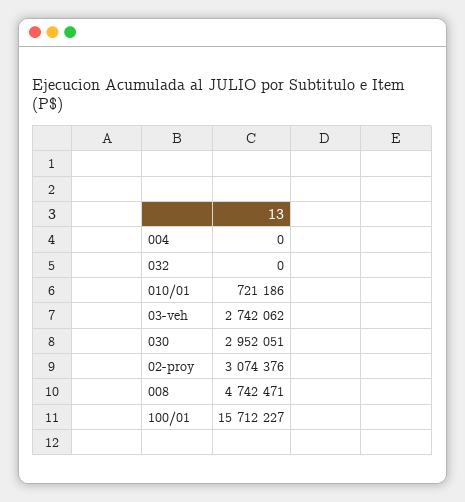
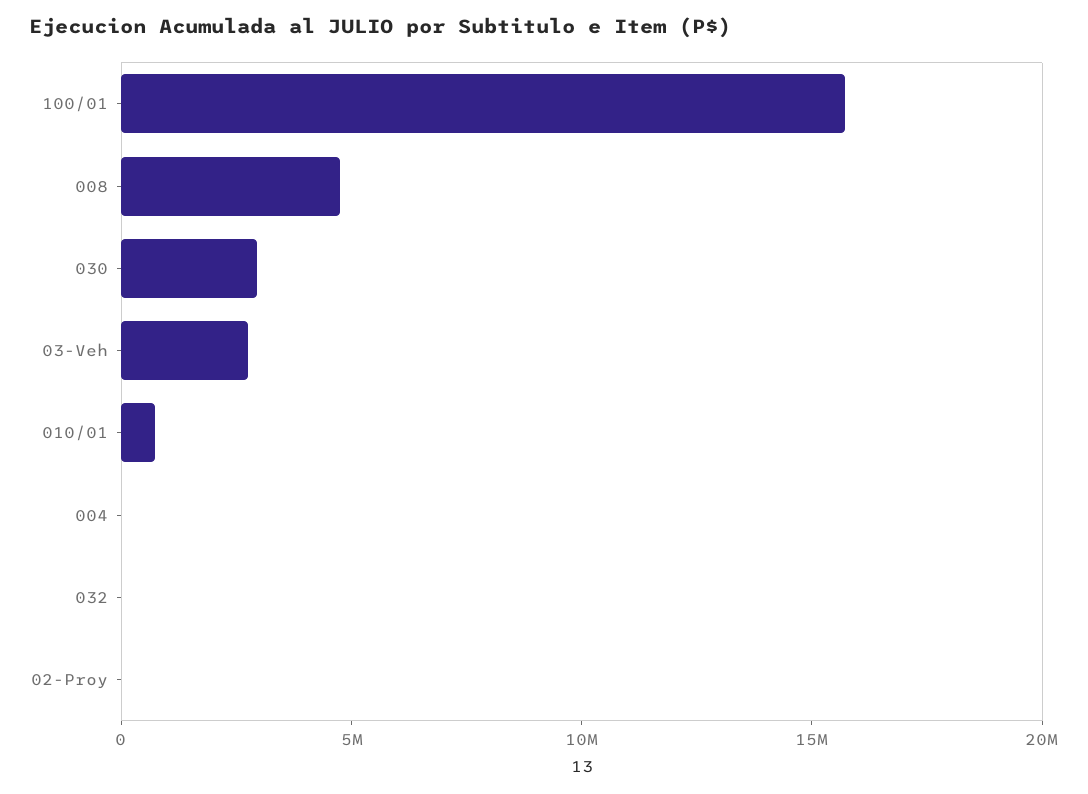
02-proy: 3074376 -> 0

